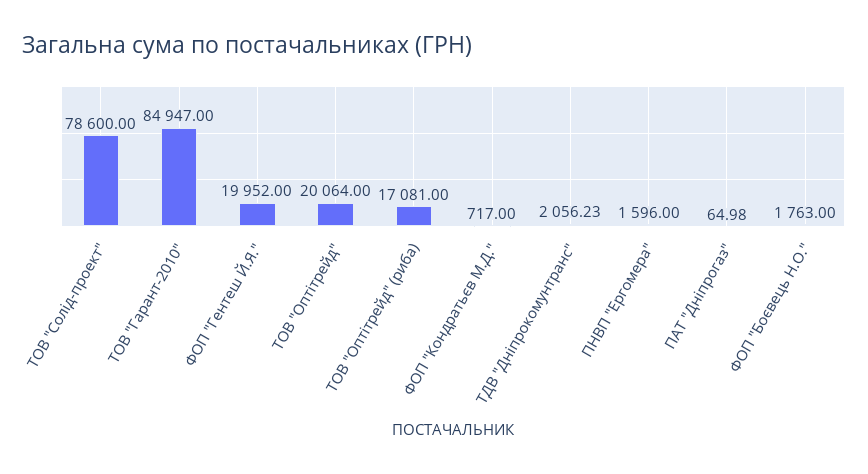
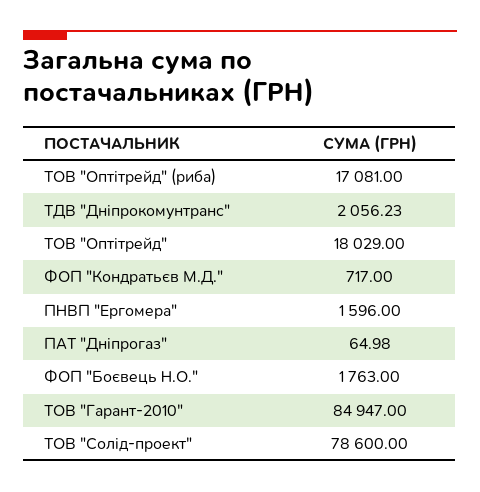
ФОП "Гентеш Й.Я.": 19952 -> none
ТОВ "Оптітрейд": 20064 -> 18029

